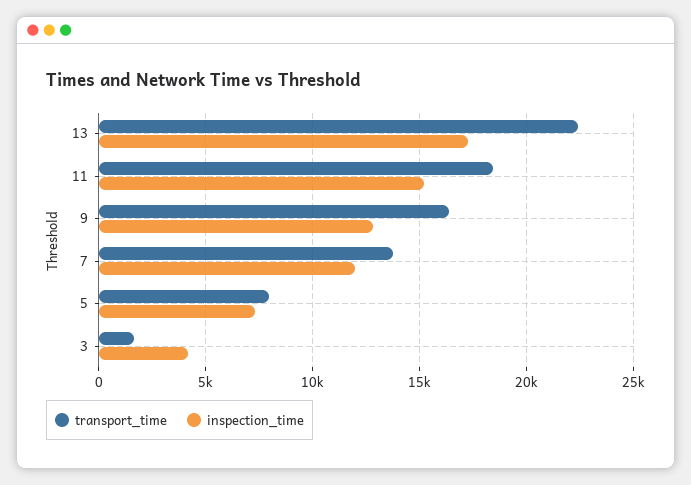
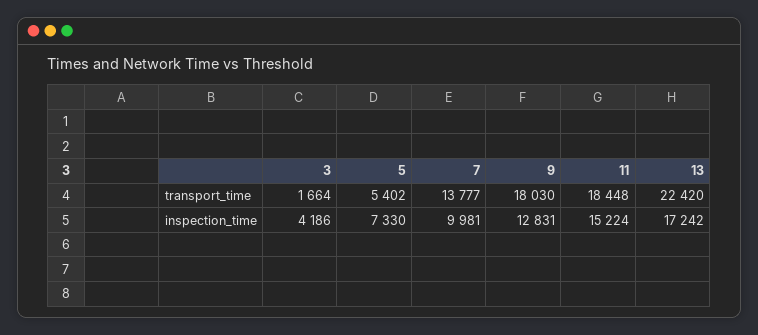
transport_time, 9: 16500 -> 18030
inspection_time, 7: 12000 -> 9981
transport_time, 5: 8000 -> 5402

